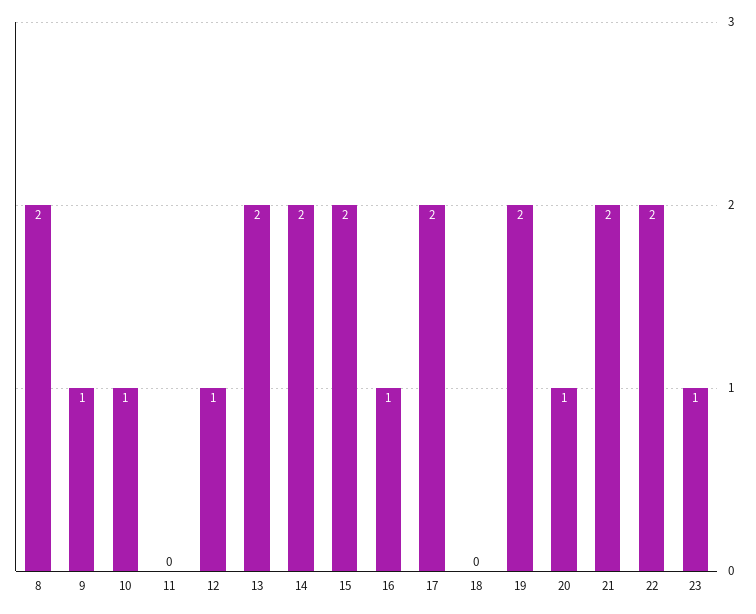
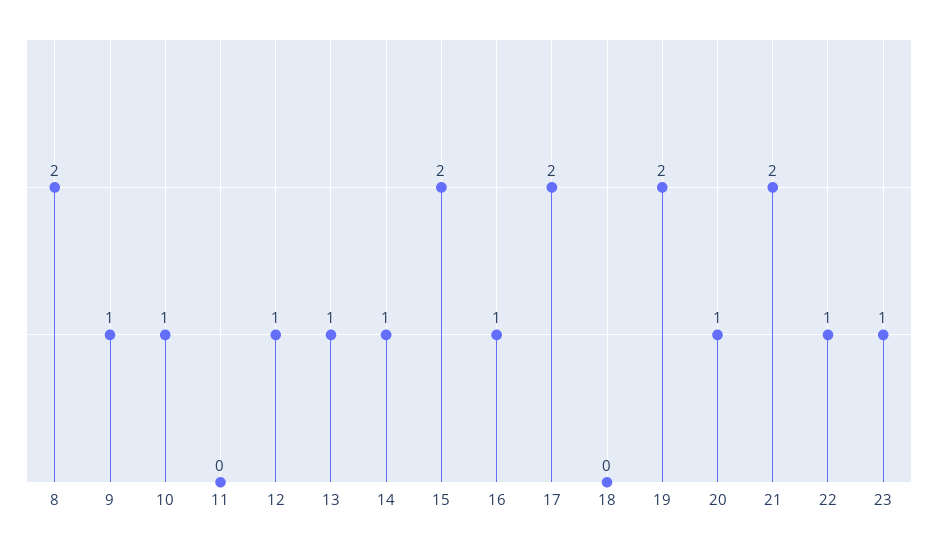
13: 2 -> 1
14: 2 -> 1
22: 2 -> 1

